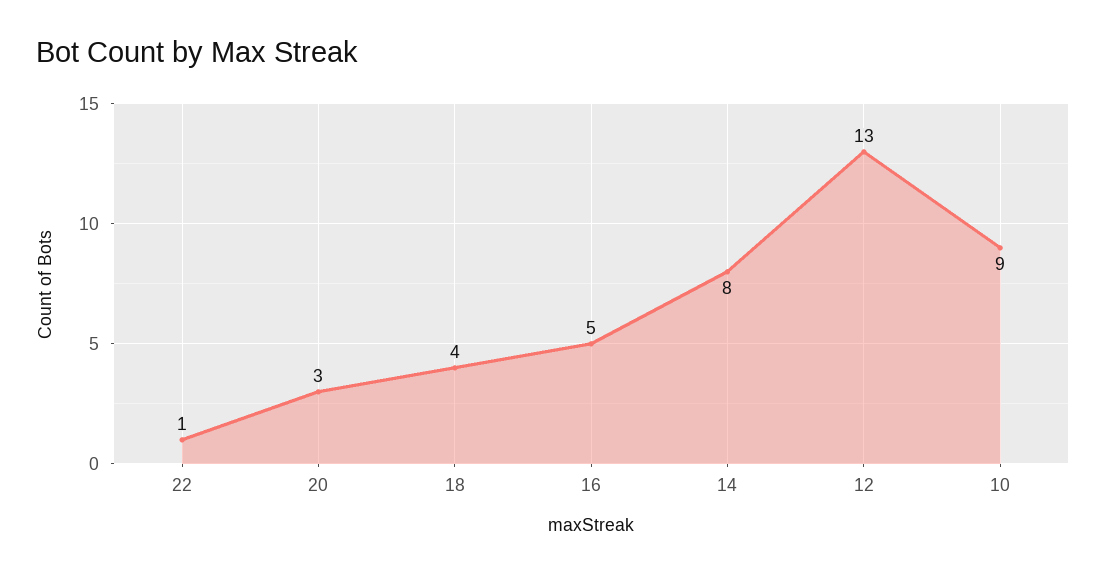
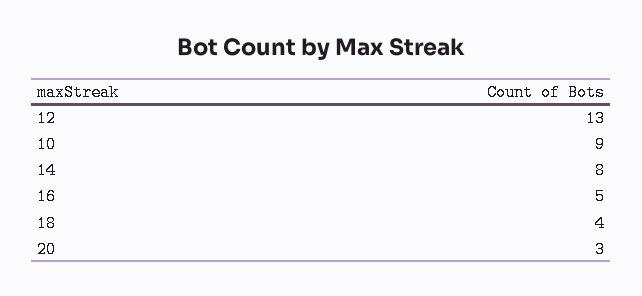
22: 1 -> none

